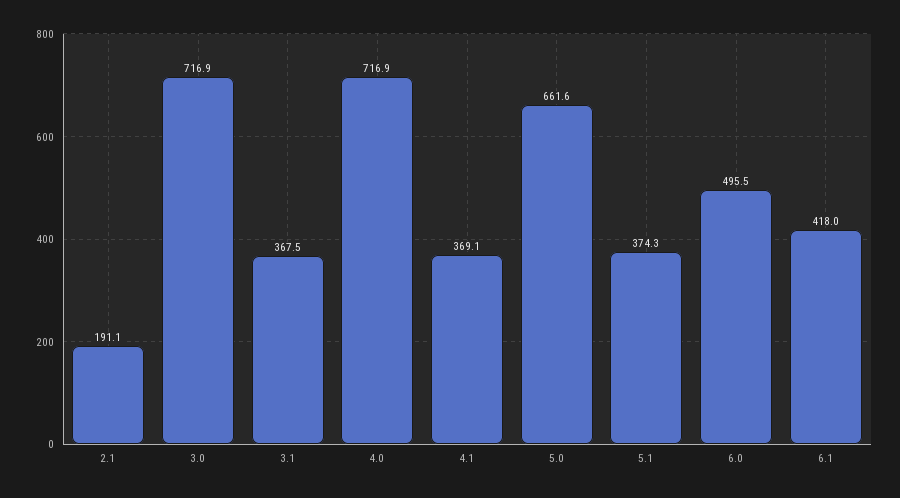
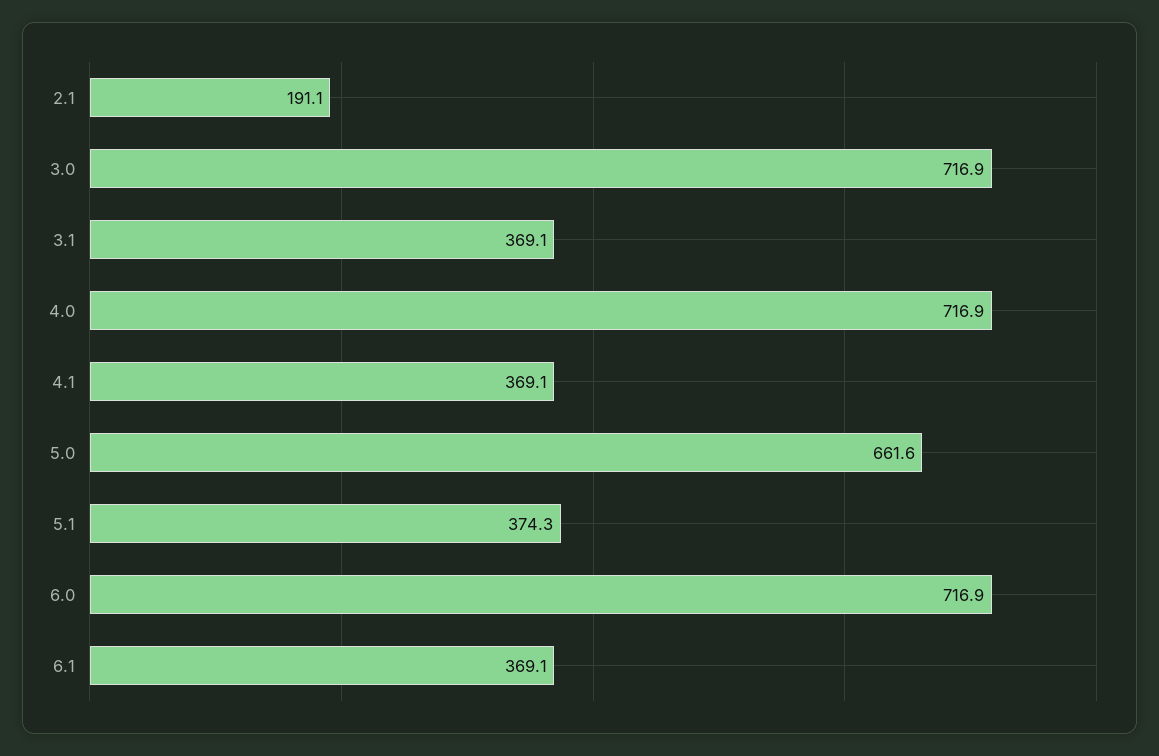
3.1: 367.5 -> 369.1
6.0: 495.5 -> 716.9
6.1: 418 -> 369.1

